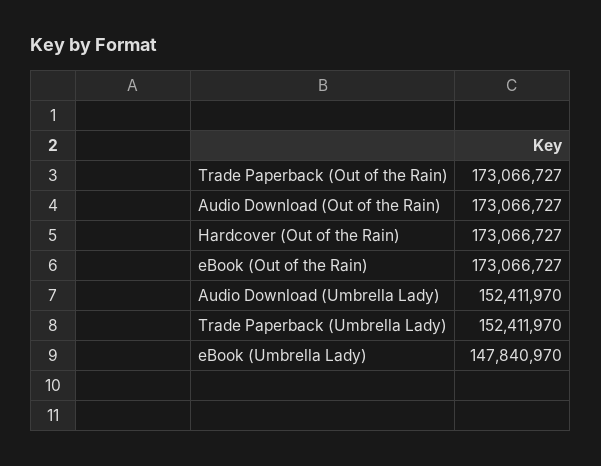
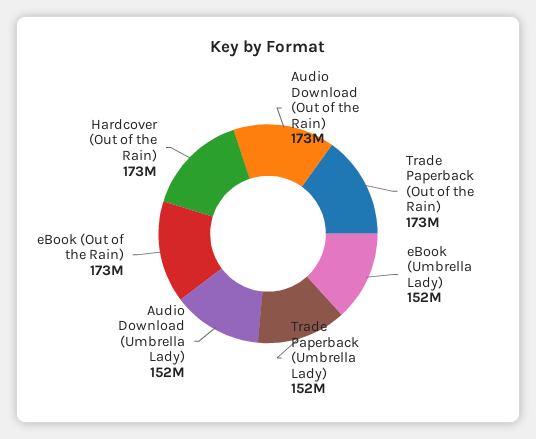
eBook (Umbrella Lady): 147840970 -> 152000000

